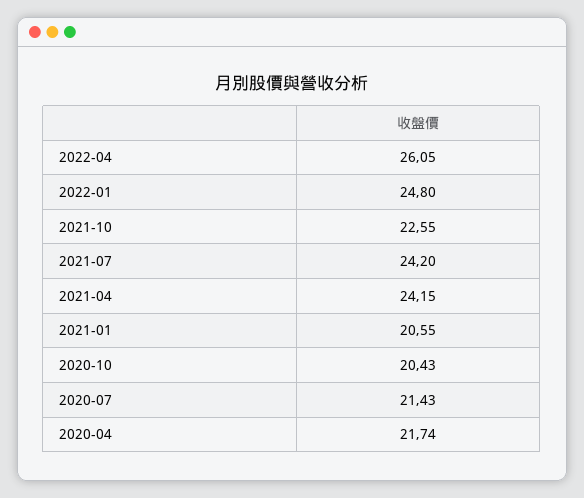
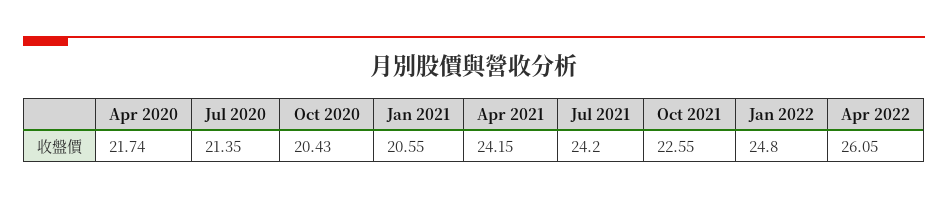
2020-07: 21.43 -> 21.35

